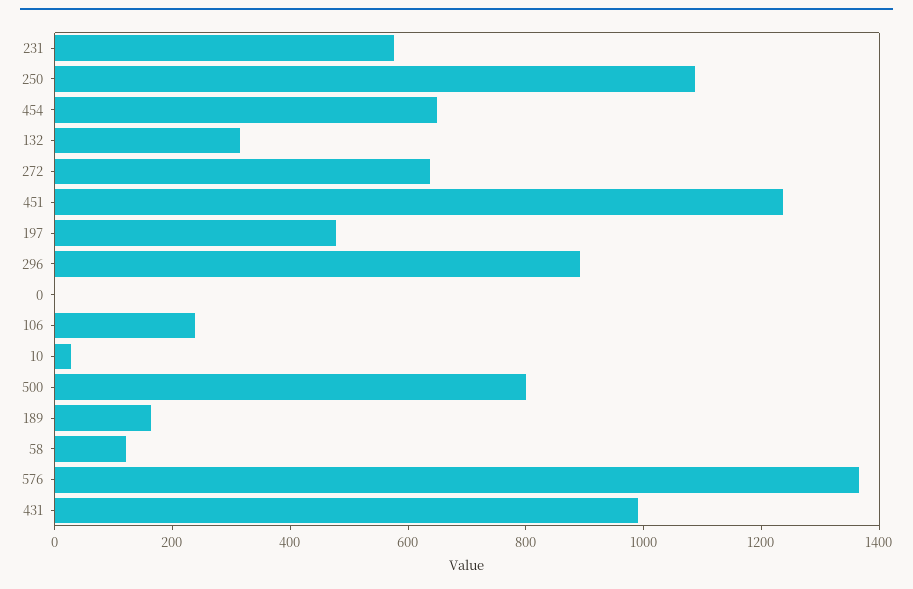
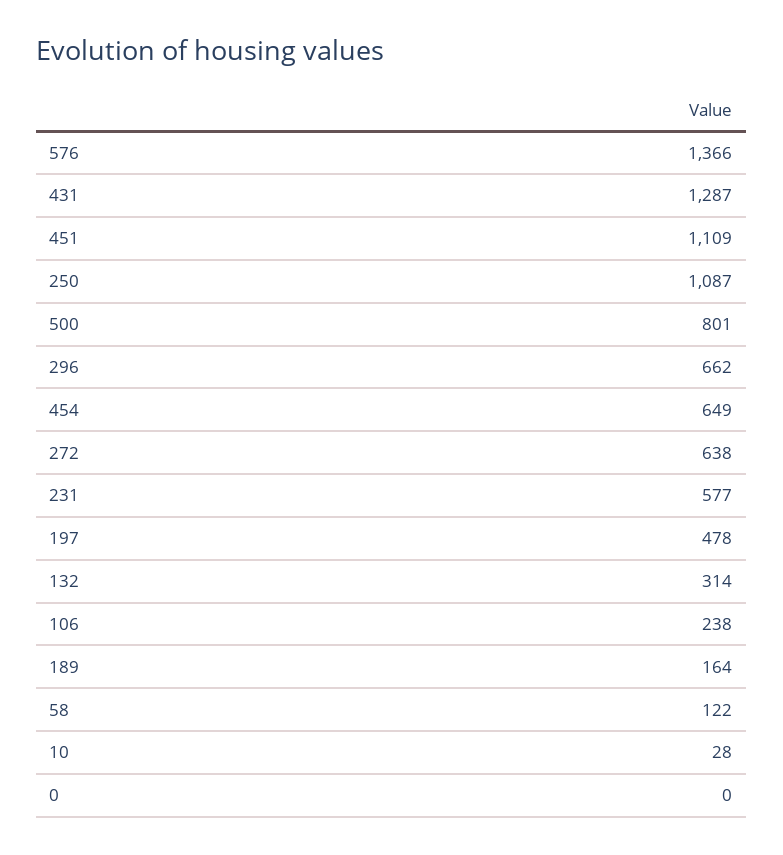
451: 1250 -> 1109
296: 900 -> 662
431: 1000 -> 1287

